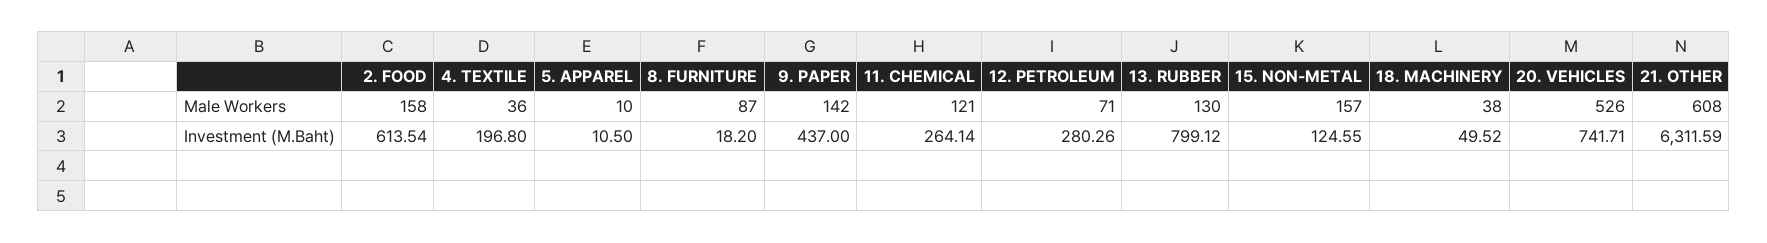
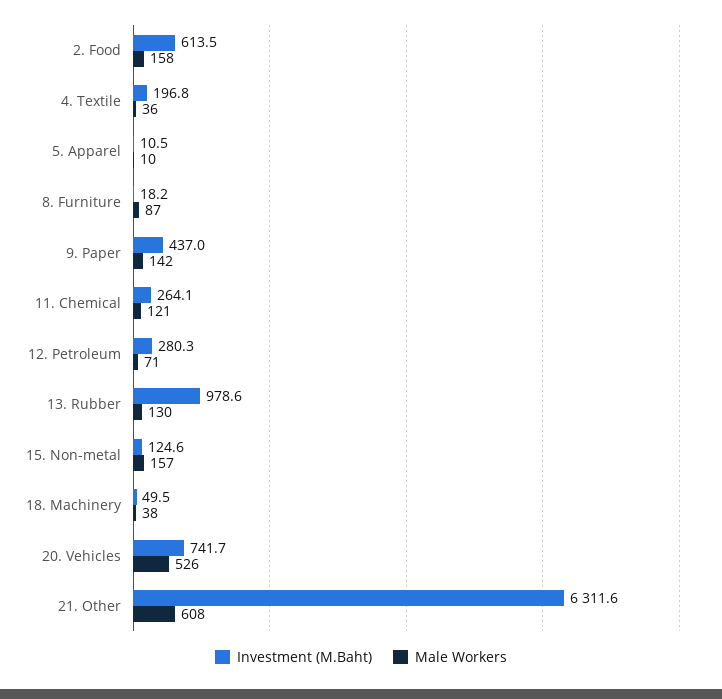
Investment (M.Baht), 13. RUBBER: 799.12 -> 978.6

